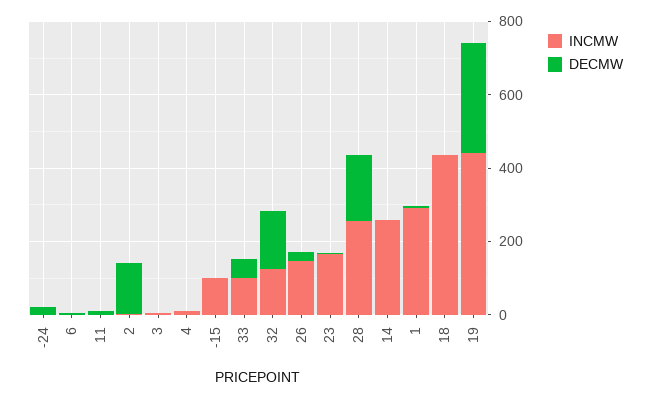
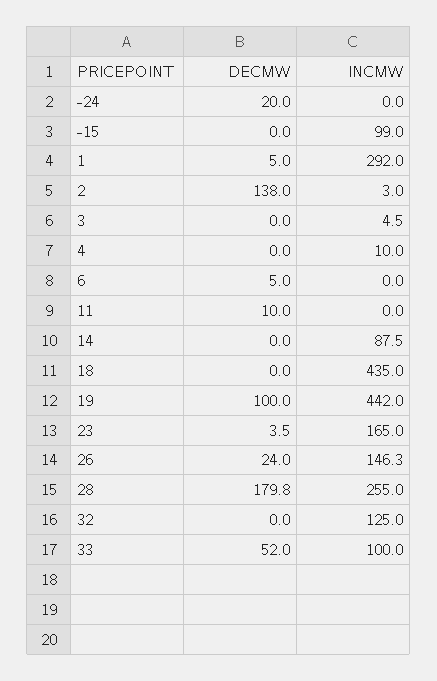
DECMW, 32: 150 -> 0
INCMW, 14: 250 -> 87.5
DECMW, 19: 300 -> 100

